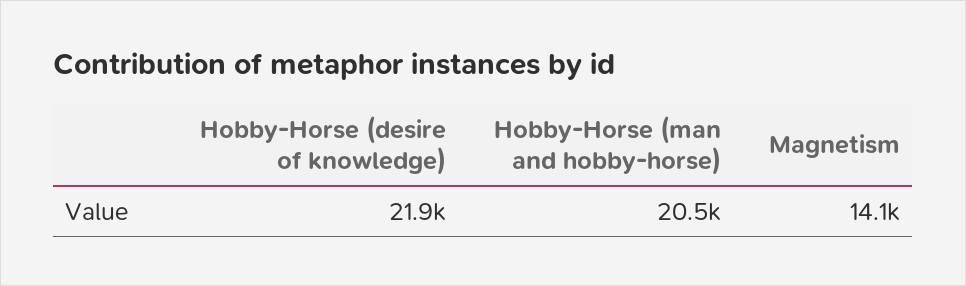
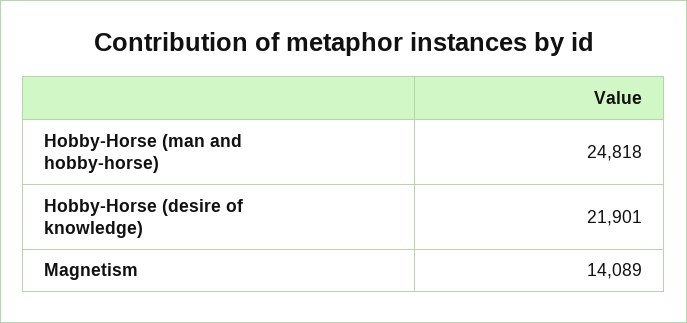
Hobby-Horse (man and hobby-horse): 20500 -> 24818

